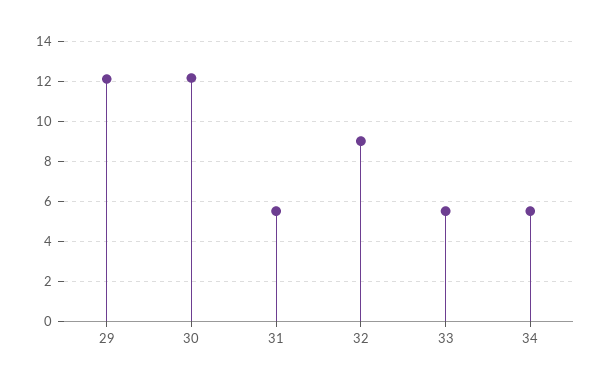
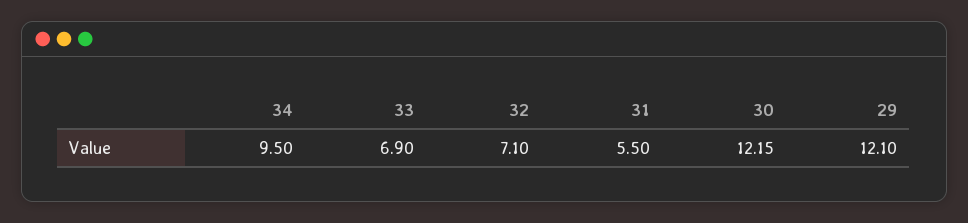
32: 9 -> 7.1
33: 5.5 -> 6.9
34: 5.5 -> 9.5

